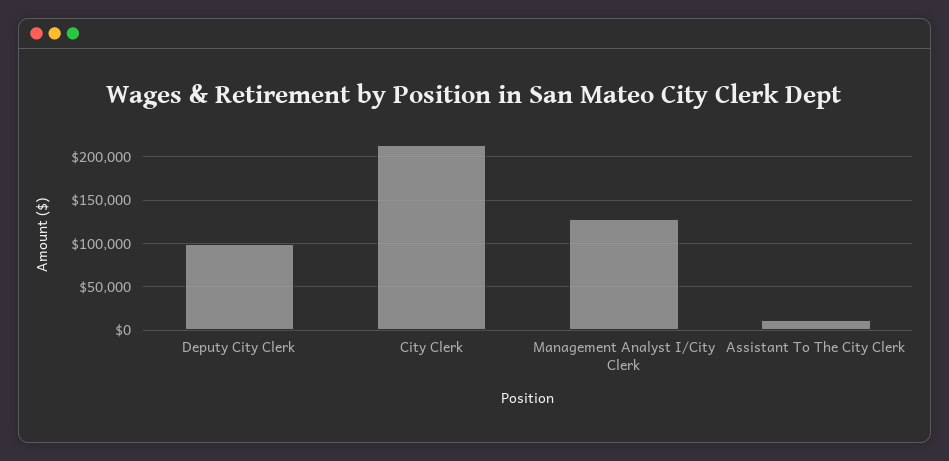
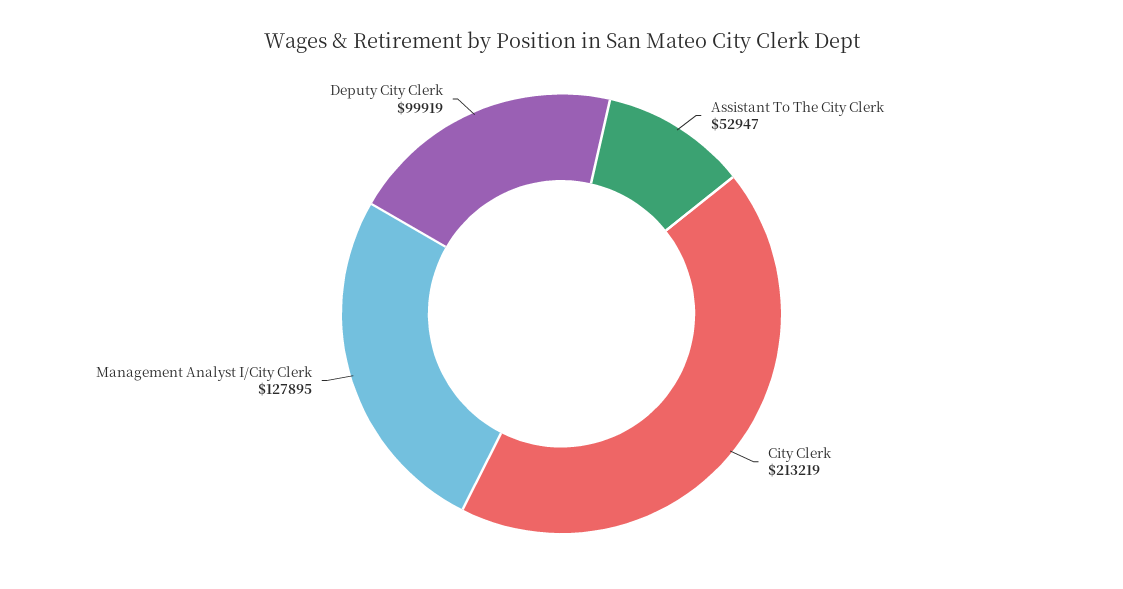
Assistant To The City Clerk: 10000 -> 52947

